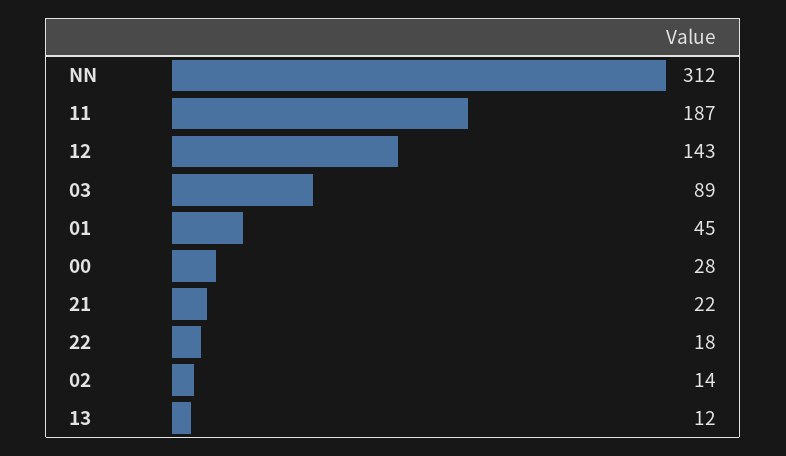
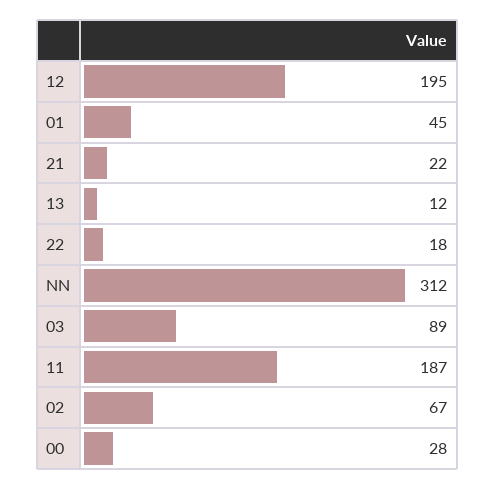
12: 143 -> 195
02: 14 -> 67

